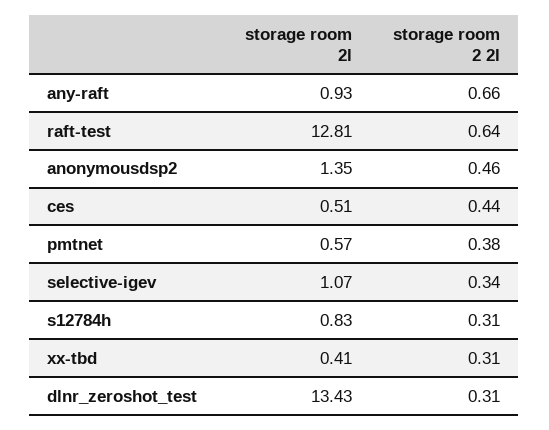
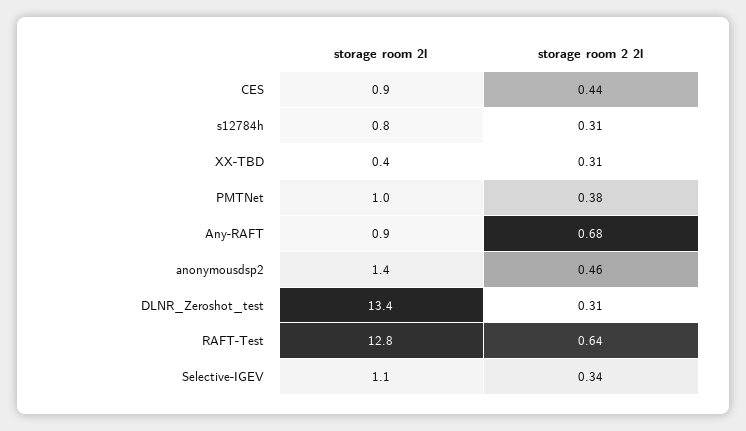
storage room 2 2l, any-raft: 0.66 -> 0.68
storage room 2l, ces: 0.51 -> 0.9
storage room 2l, pmtnet: 0.57 -> 1

